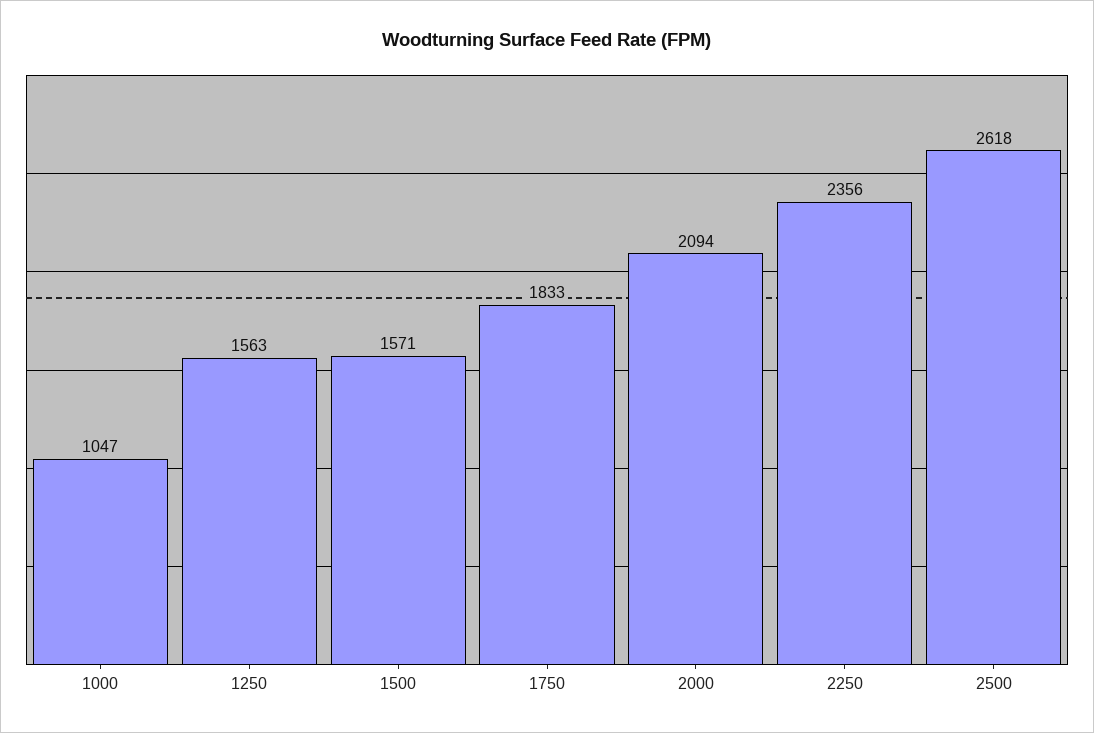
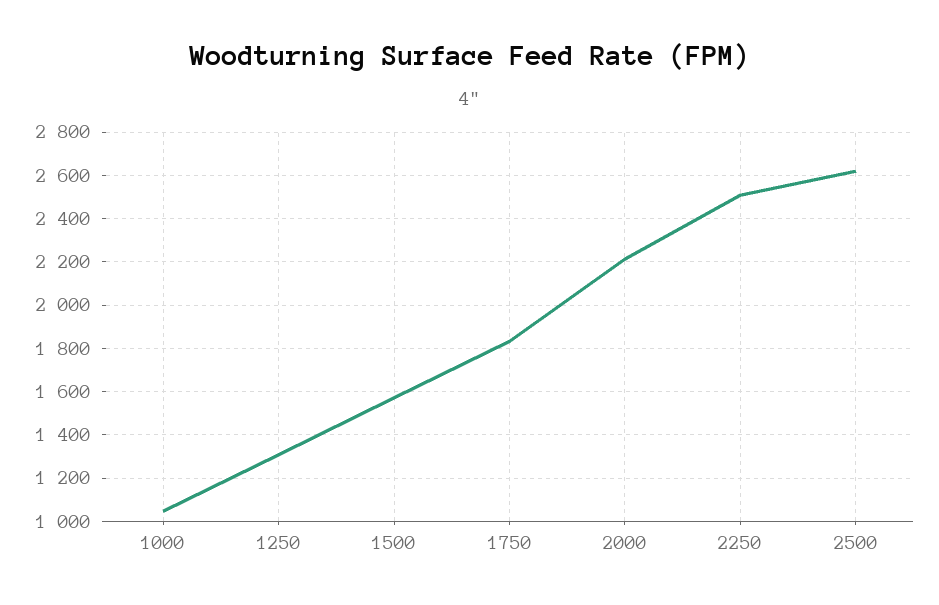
1250: 1563 -> 1300
2000: 2094 -> 2200
2250: 2356 -> 2500

